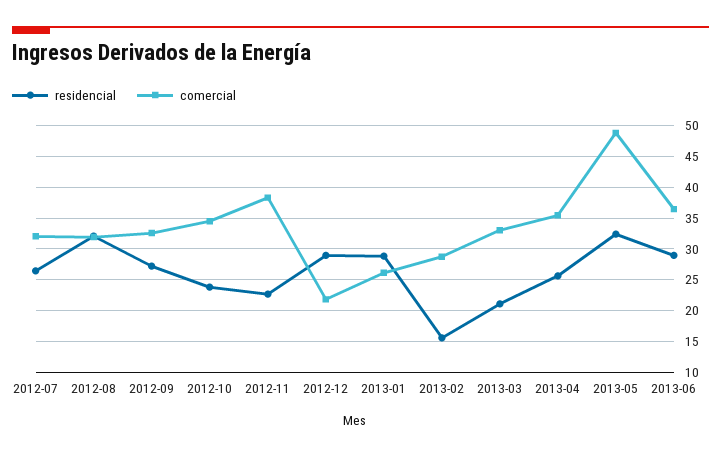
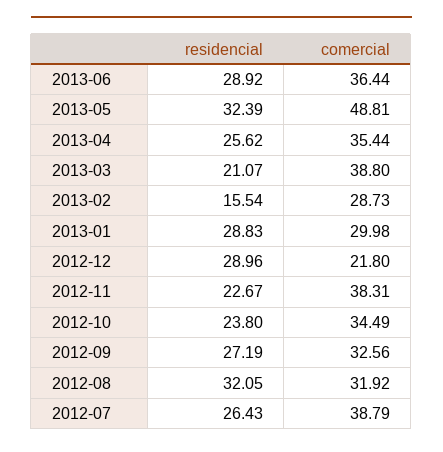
comercial, 2012-07: 32 -> 38.79
comercial, 2013-01: 26 -> 29.98
comercial, 2013-03: 33 -> 38.8

